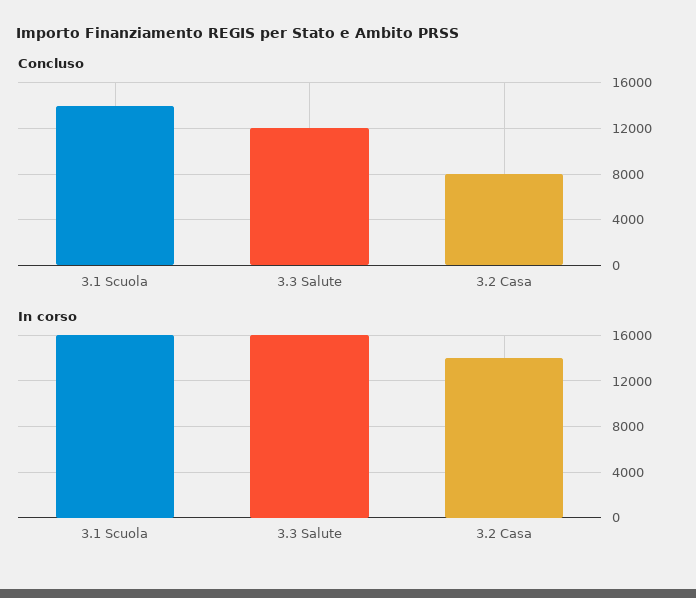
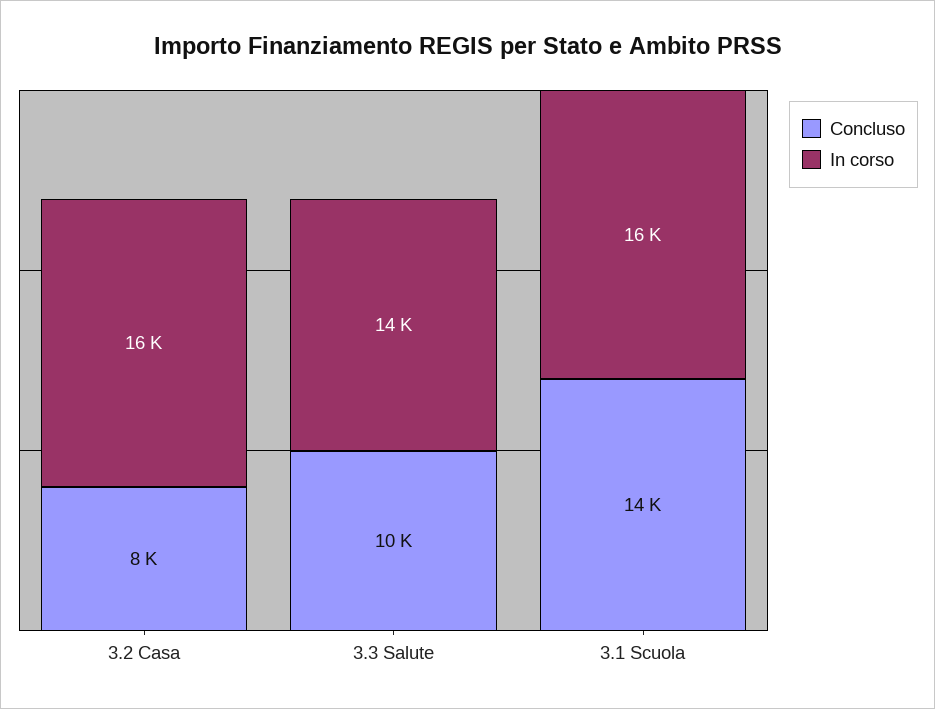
Concluso, 3.3 Salute: 12000 -> 10000
In corso, 3.3 Salute: 16000 -> 14000
In corso, 3.2 Casa: 14000 -> 16000

